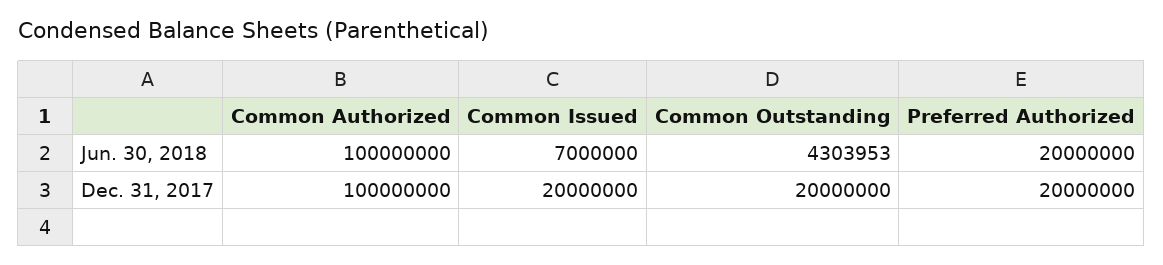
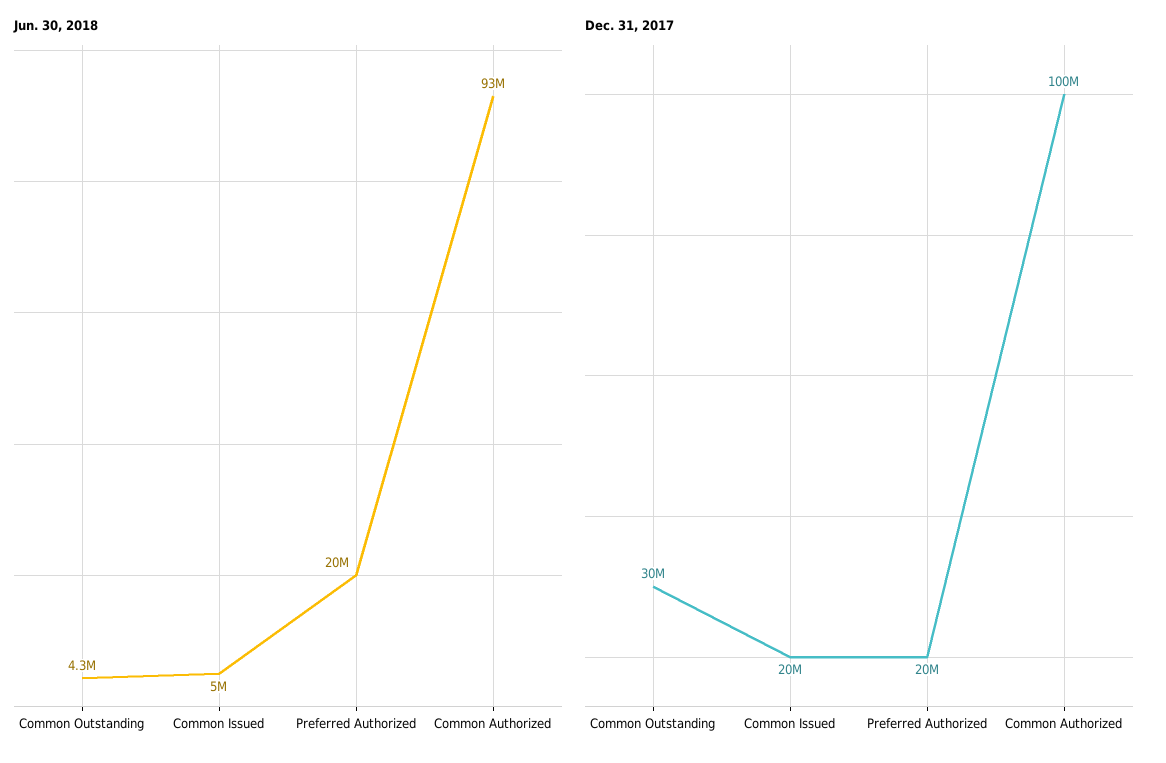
Jun. 30, 2018, Common Authorized: 100000000 -> 93000000
Jun. 30, 2018, Common Issued: 7000000 -> 5000000
Dec. 31, 2017, Common Outstanding: 20000000 -> 30000000

